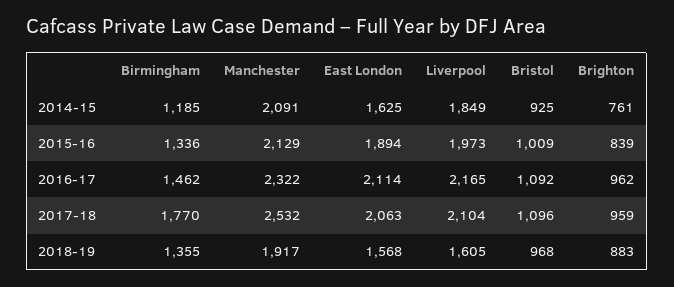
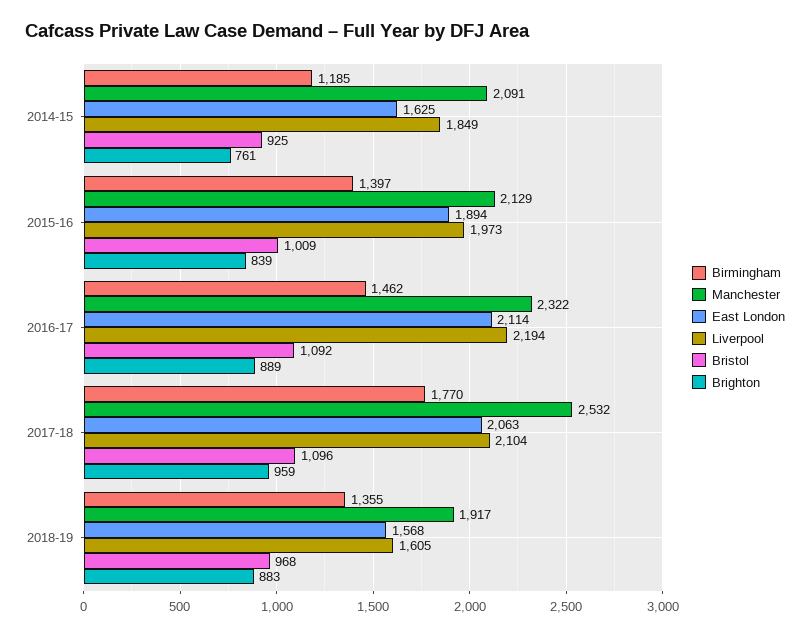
Birmingham, 2015-16: 1336 -> 1397
Liverpool, 2016-17: 2165 -> 2194
Brighton, 2016-17: 962 -> 889

